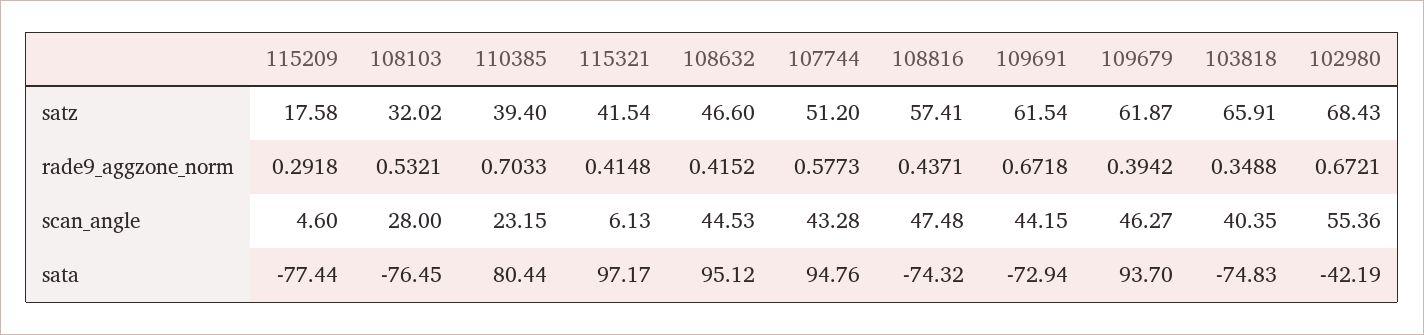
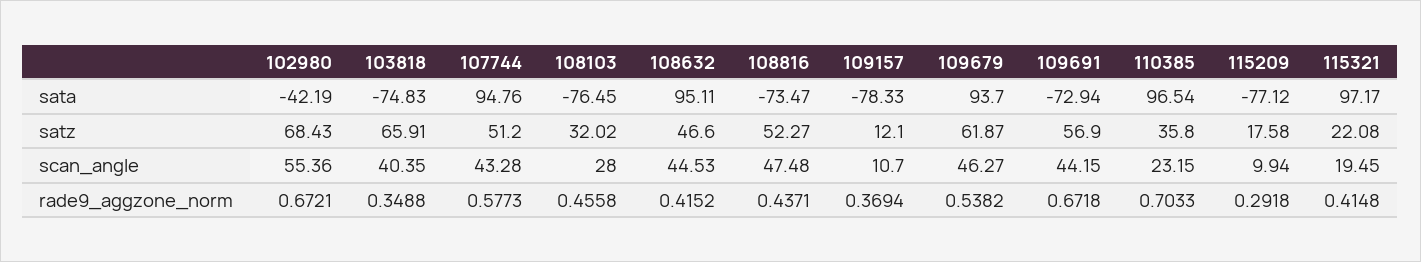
110385, satz: 39.4 -> 35.8
115321, satz: 41.54 -> 22.08
108816, satz: 57.41 -> 52.27
109691, satz: 61.54 -> 56.9
108103, rade9_aggzone_norm: 0.5321 -> 0.4558
109679, rade9_aggzone_norm: 0.3942 -> 0.5382
115209, scan_angle: 4.6 -> 9.94
115321, scan_angle: 6.13 -> 19.45
115209, sata: -77.44 -> -77.12
110385, sata: 80.44 -> 96.54
108632, sata: 95.12 -> 95.11
108816, sata: -74.32 -> -73.47
109157, sata: none -> -78.33
109157, satz: none -> 12.1
109157, scan_angle: none -> 10.7
109157, rade9_aggzone_norm: none -> 0.3694

